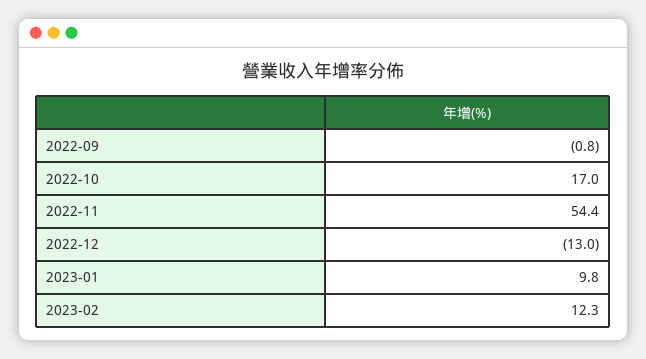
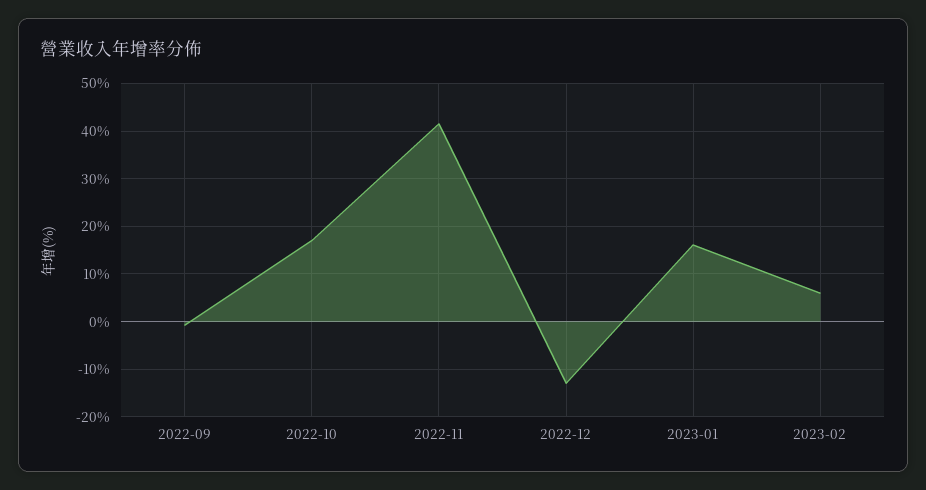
2022-11: 54.4 -> 42
2023-01: 9.8 -> 16
2023-02: 12.3 -> 6

